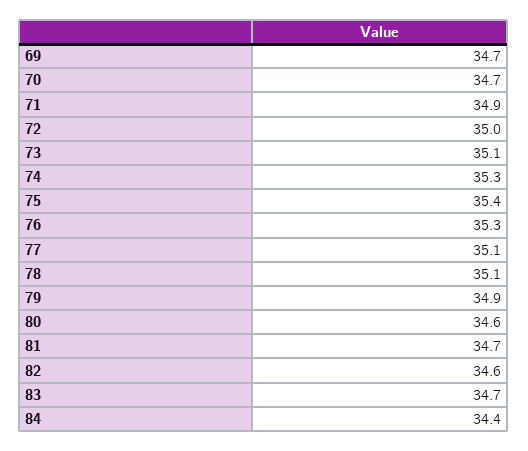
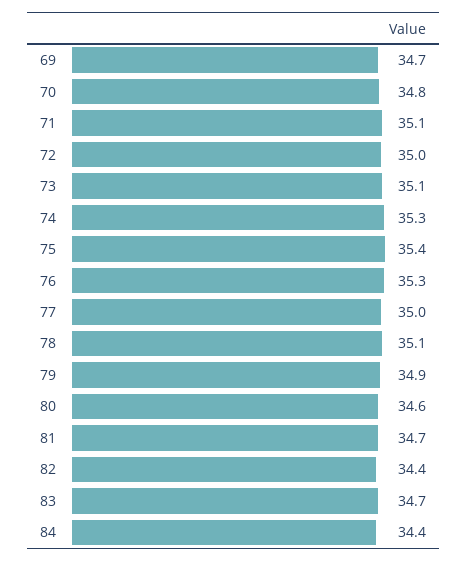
70: 34.7 -> 34.8
71: 34.9 -> 35.1
77: 35.1 -> 35
82: 34.6 -> 34.4

